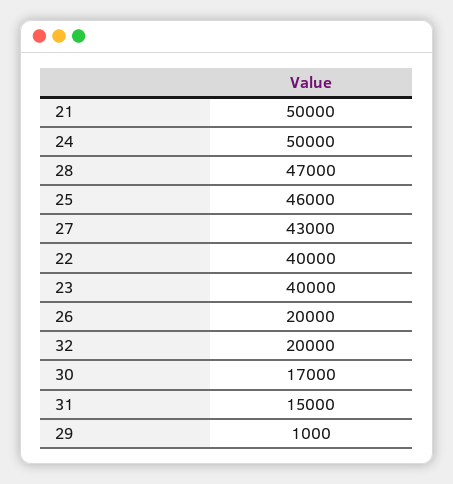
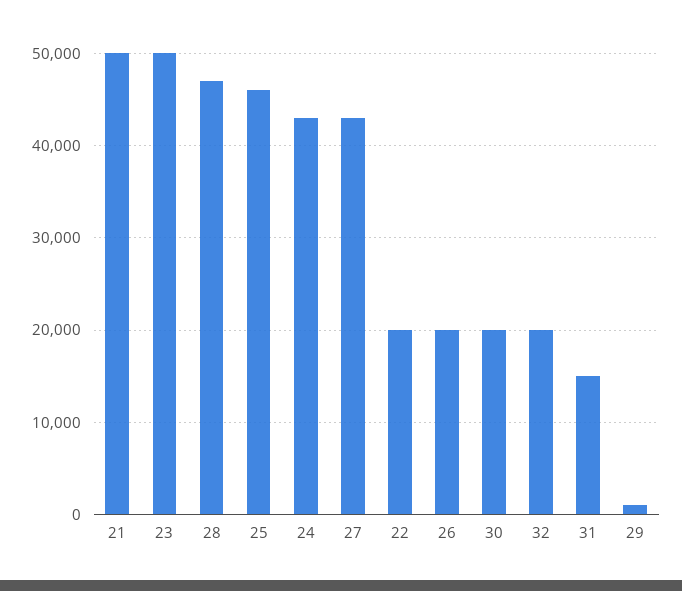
24: 50000 -> 43000
22: 40000 -> 20000
23: 40000 -> 50000
30: 17000 -> 20000

